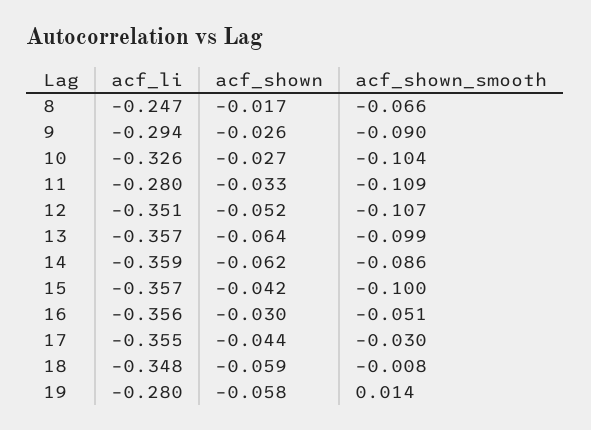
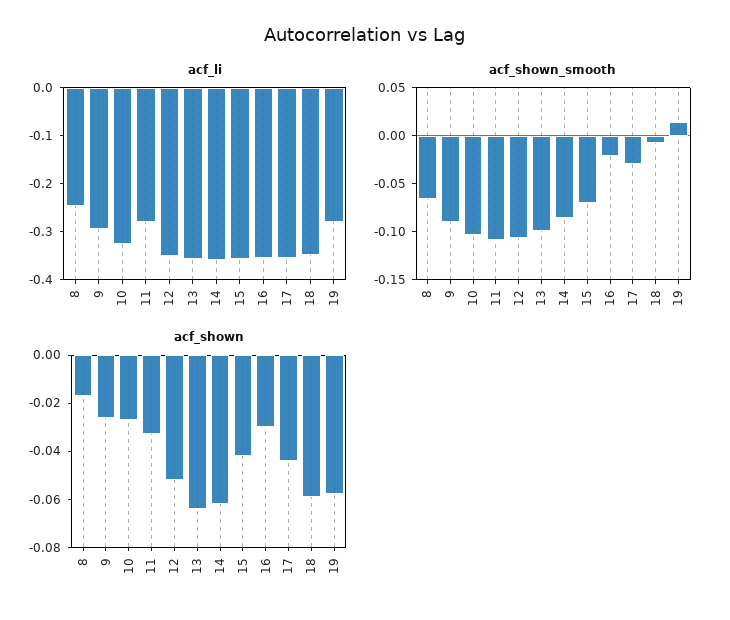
acf_shown_smooth, 15: -0.1 -> -0.07
acf_shown_smooth, 16: -0.051 -> -0.02

